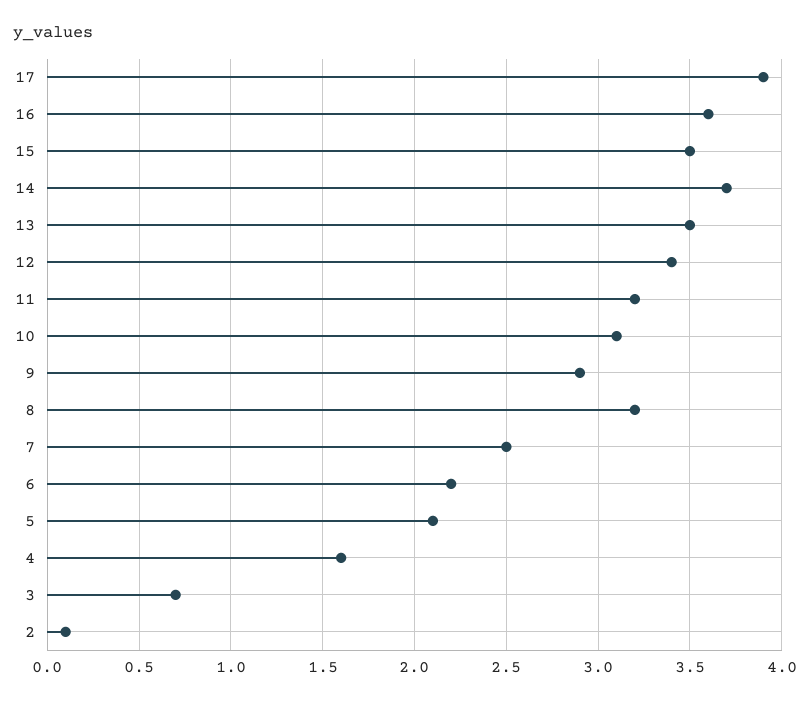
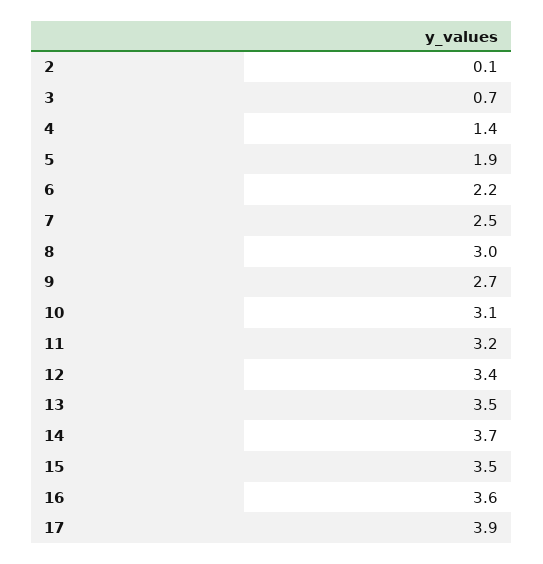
9: 2.9 -> 2.7
8: 3.2 -> 3
5: 2.1 -> 1.9
4: 1.6 -> 1.4

